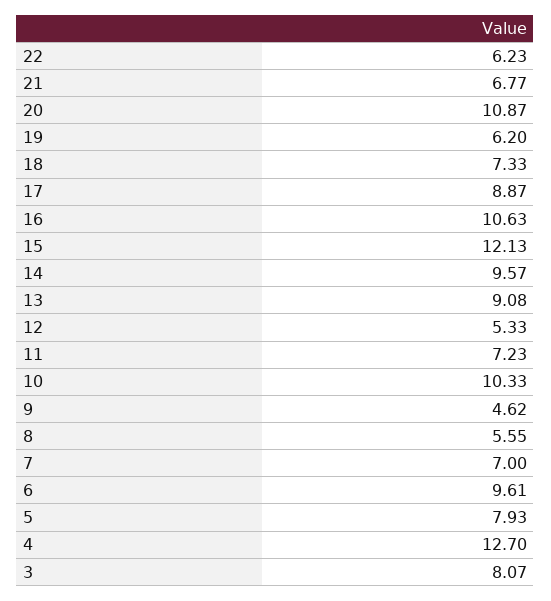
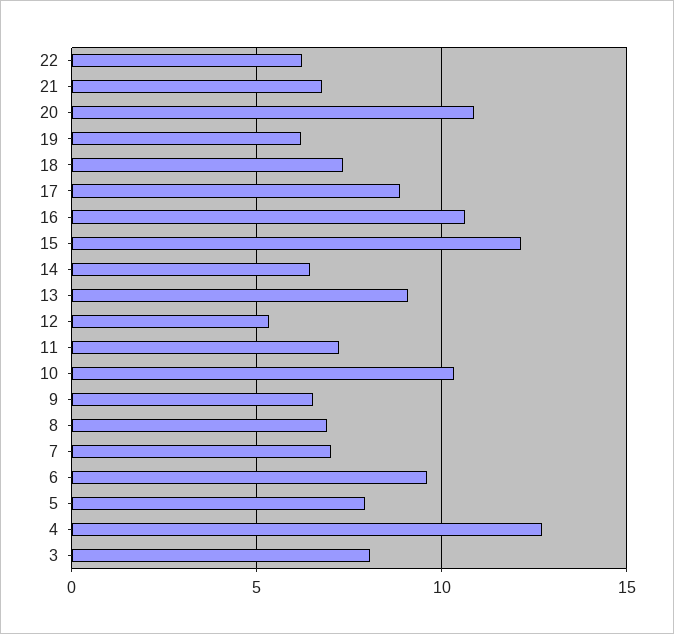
14: 9.57 -> 6.5
9: 4.62 -> 6.5
8: 5.55 -> 7

